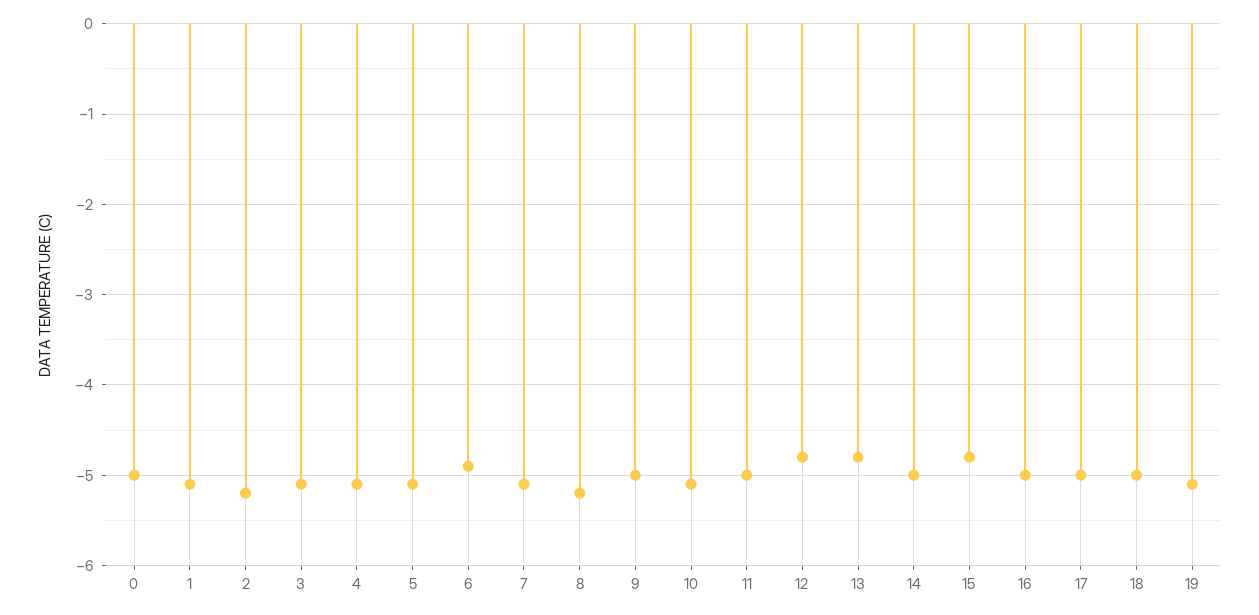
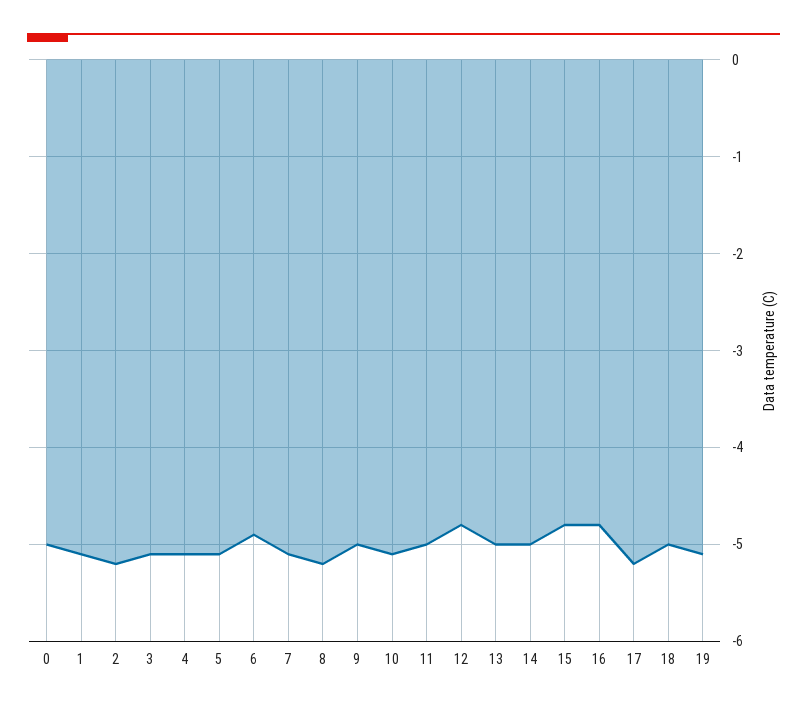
13: -4.8 -> -5
16: -5 -> -4.8
17: -5 -> -5.2

